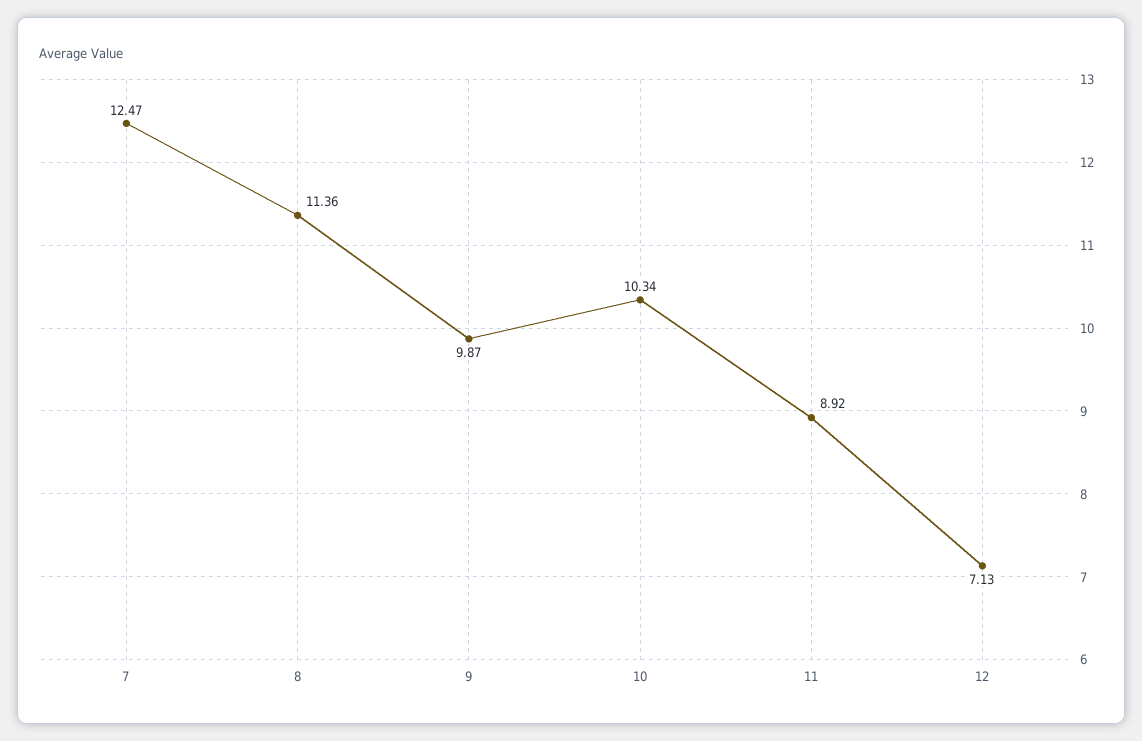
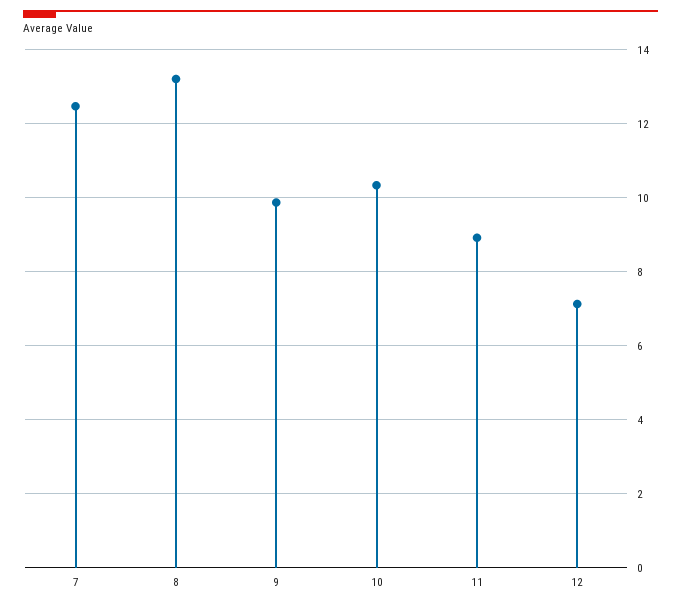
8: 11.36 -> 13.2

